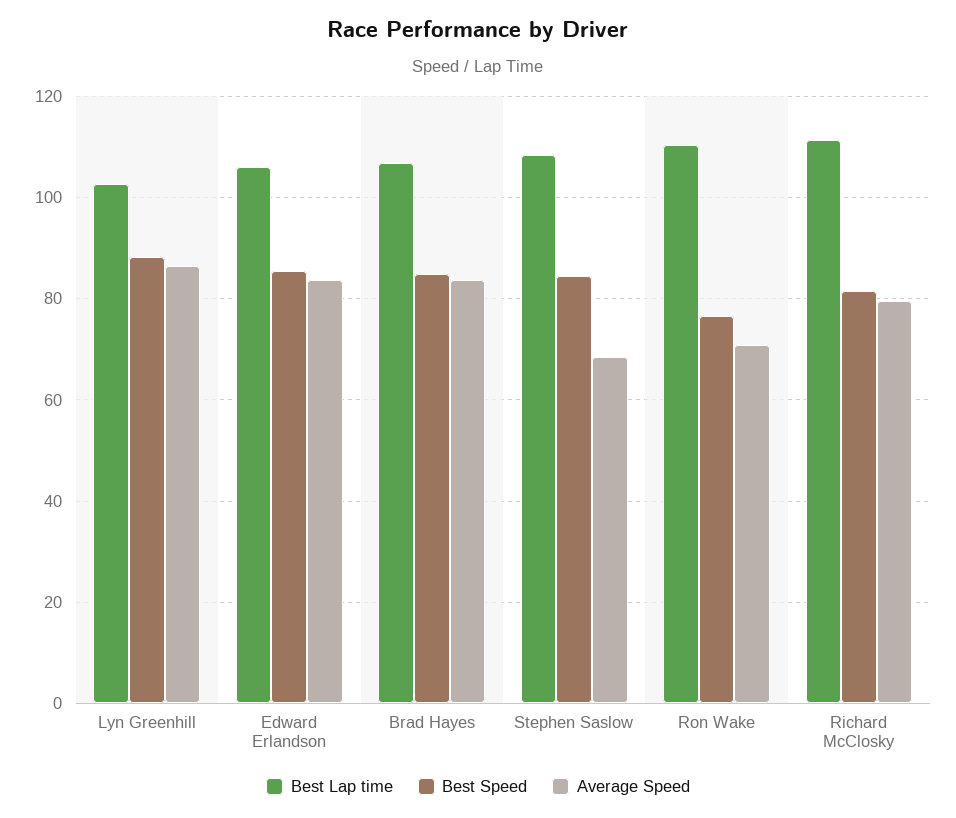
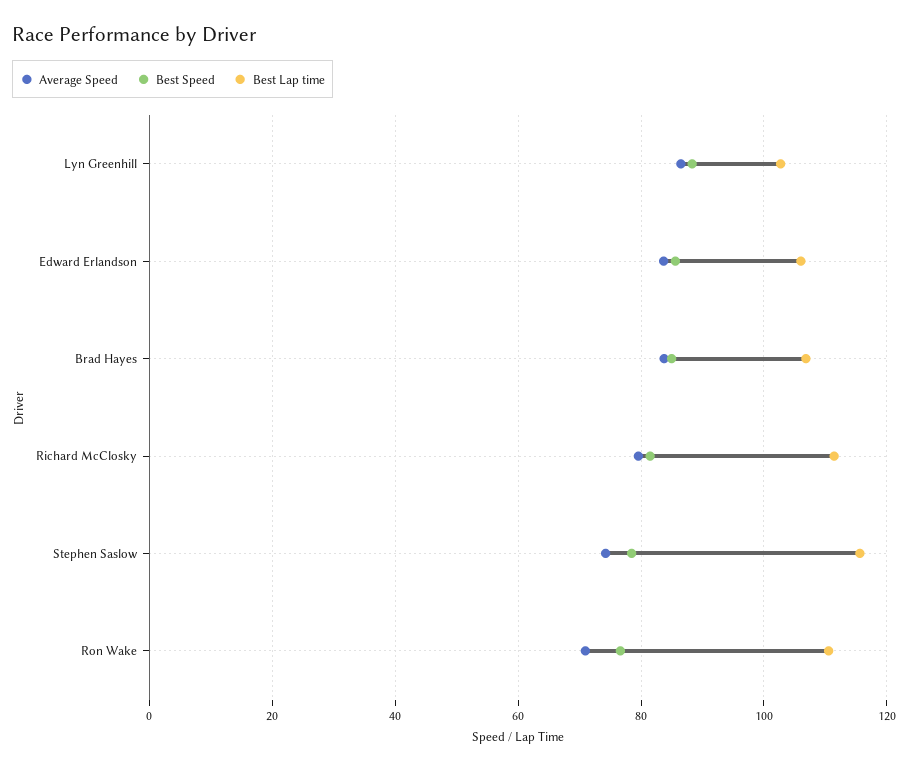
Best Lap time, Stephen Saslow: 108 -> 116
Best Speed, Stephen Saslow: 84 -> 78
Average Speed, Stephen Saslow: 68 -> 74

